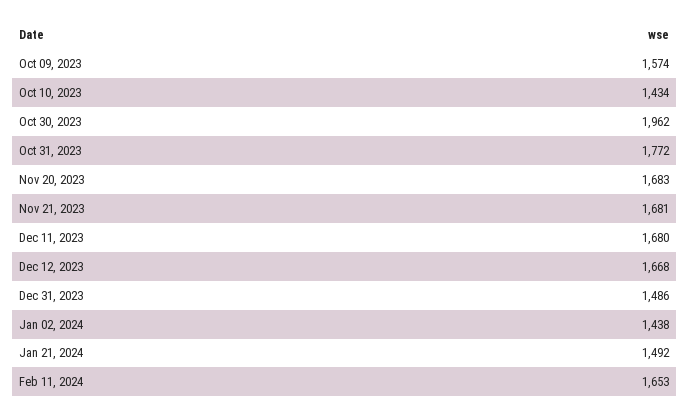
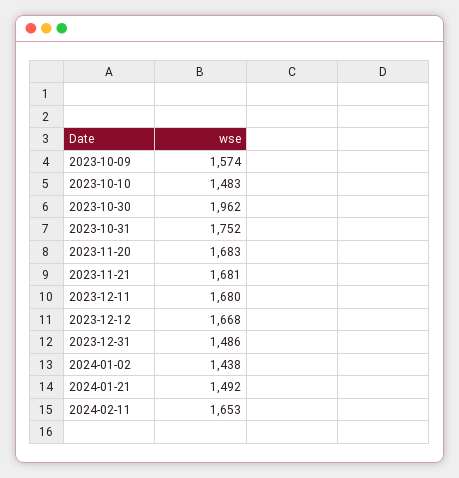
Oct 10, 2023: 1434 -> 1483
Oct 31, 2023: 1772 -> 1752

